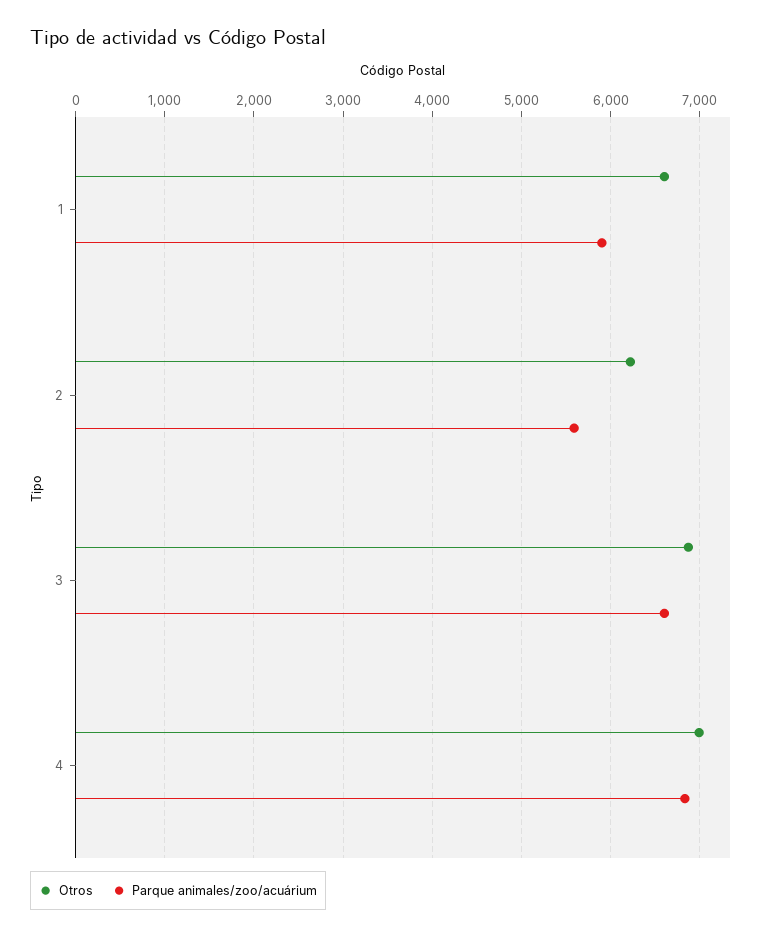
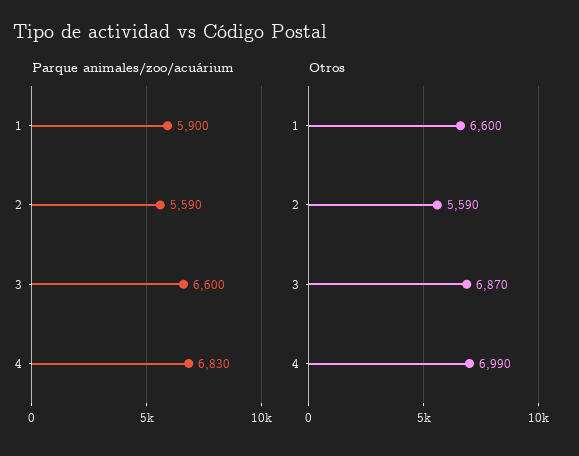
Otros, 2: 6200 -> 5590

